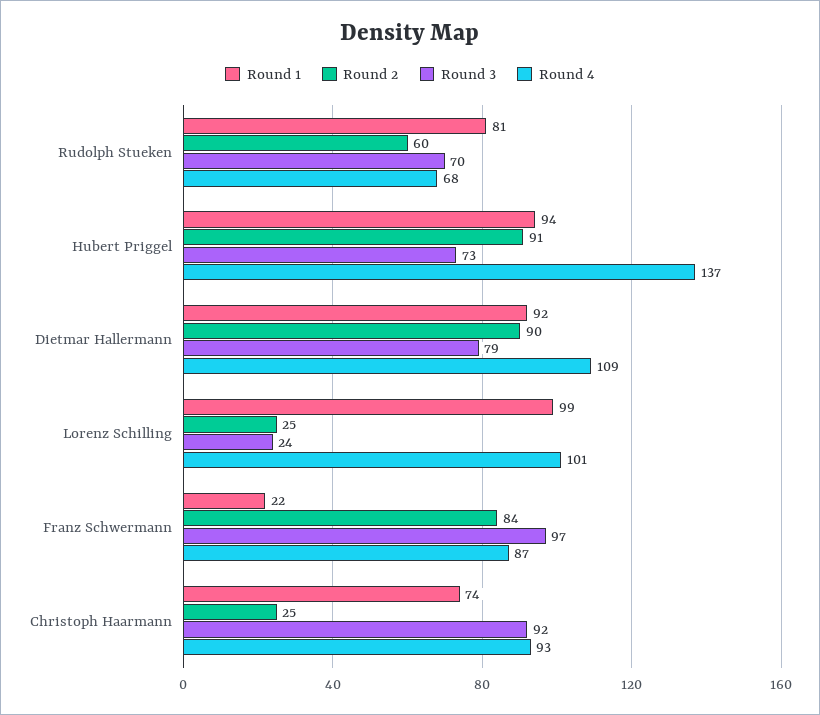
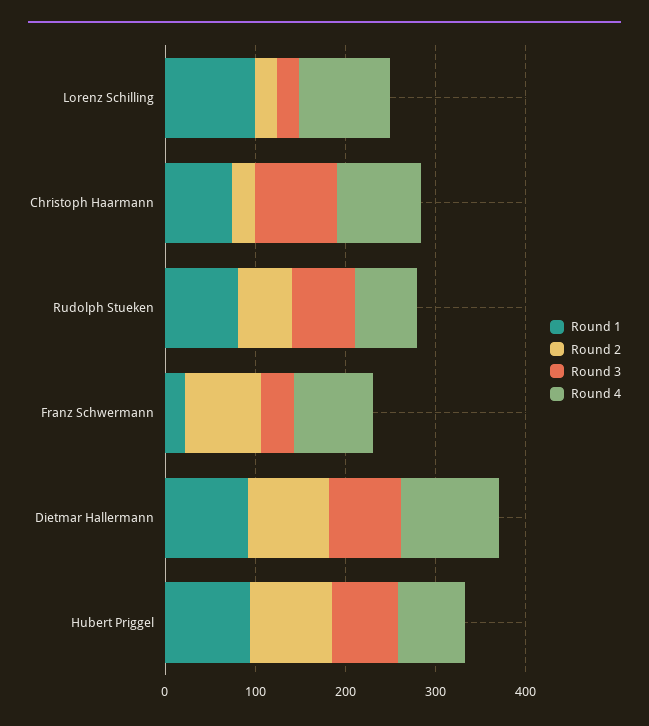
Round 4, Hubert Priggel: 137 -> 80
Round 3, Franz Schwermann: 97 -> 40

